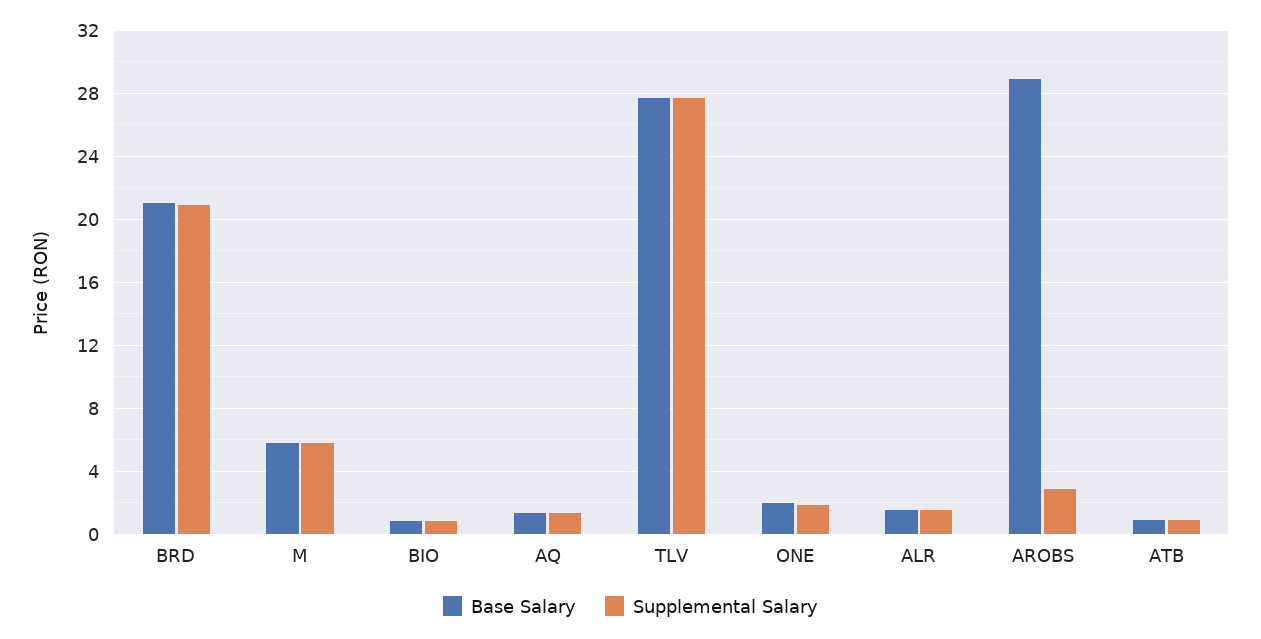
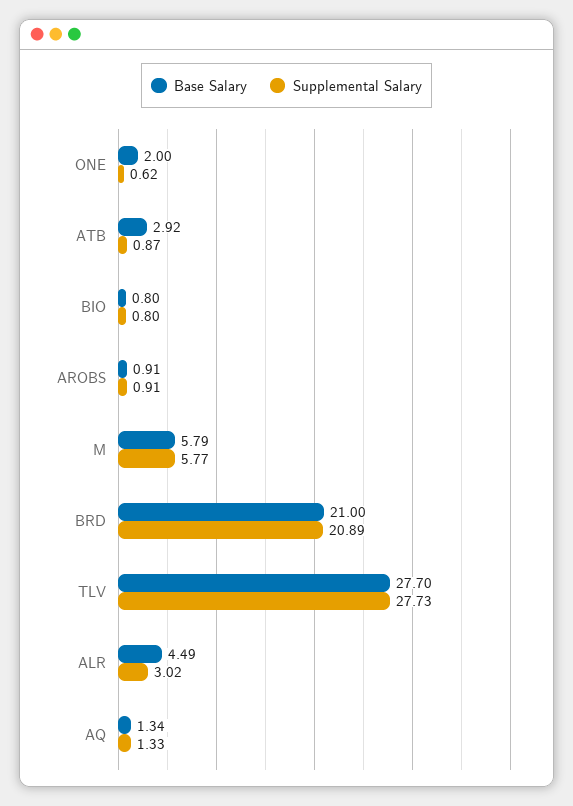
Supplemental Salary, ONE: 2 -> 0.62
Base Salary, ALR: 1.5 -> 4.49
Supplemental Salary, ALR: 1.5 -> 3.02
Base Salary, AROBS: 29 -> 0.91
Supplemental Salary, AROBS: 3 -> 0.91
Base Salary, ATB: 1 -> 2.92

